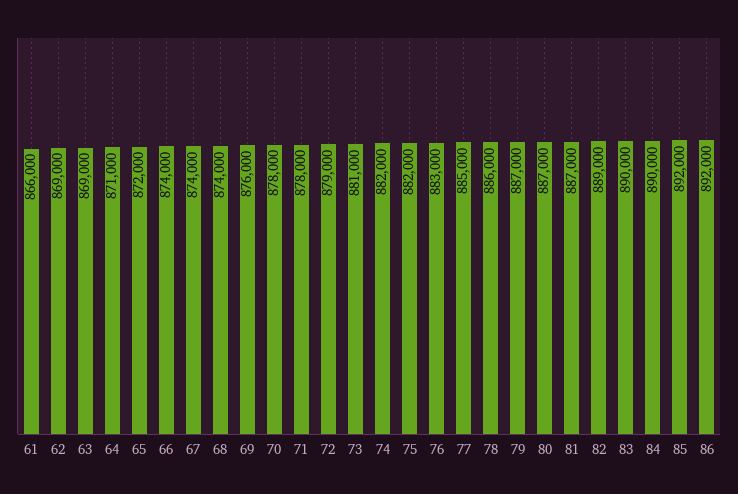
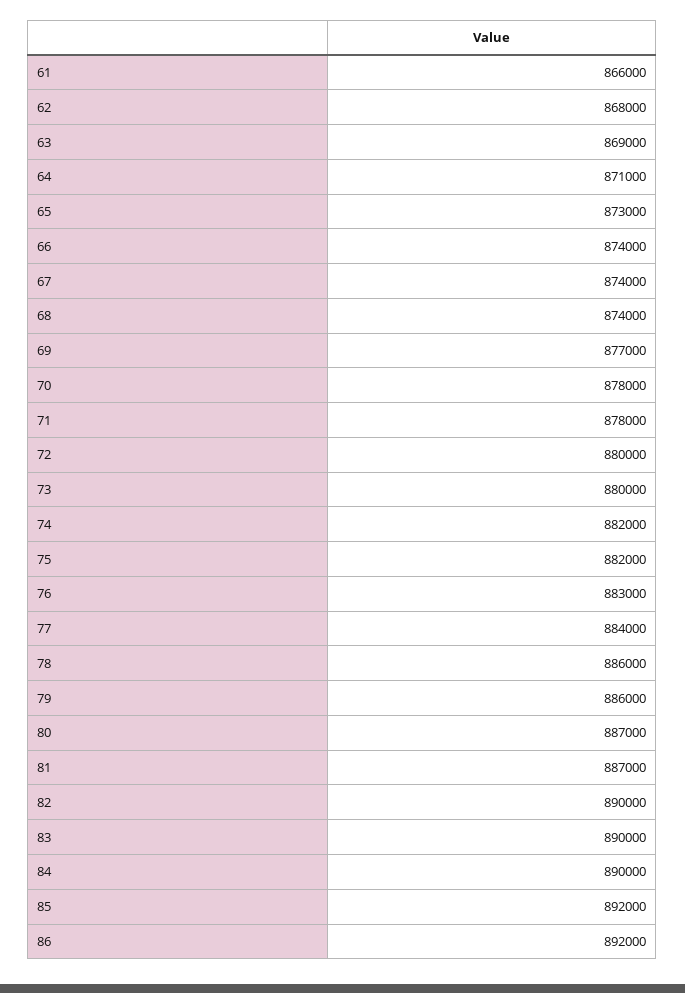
62: 869000 -> 868000
65: 872000 -> 873000
69: 876000 -> 877000
72: 879000 -> 880000
73: 881000 -> 880000
77: 885000 -> 884000
79: 887000 -> 886000
82: 889000 -> 890000

